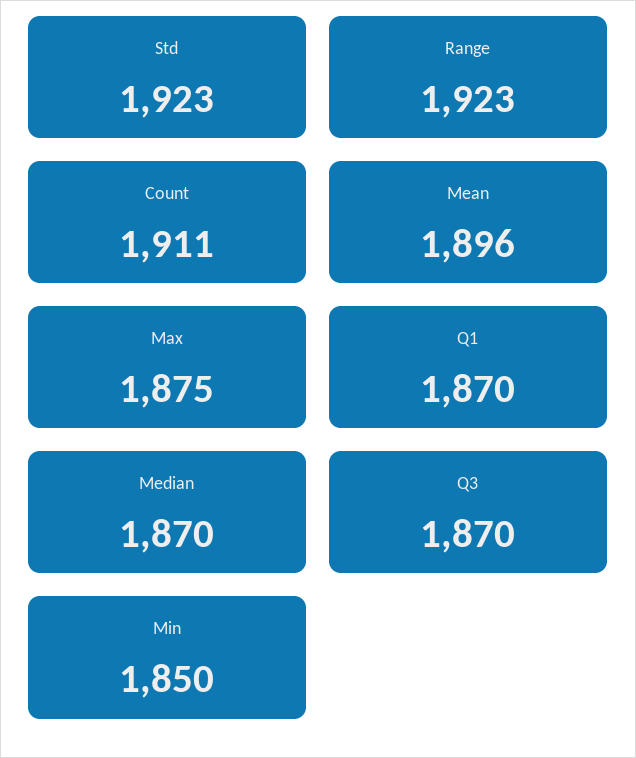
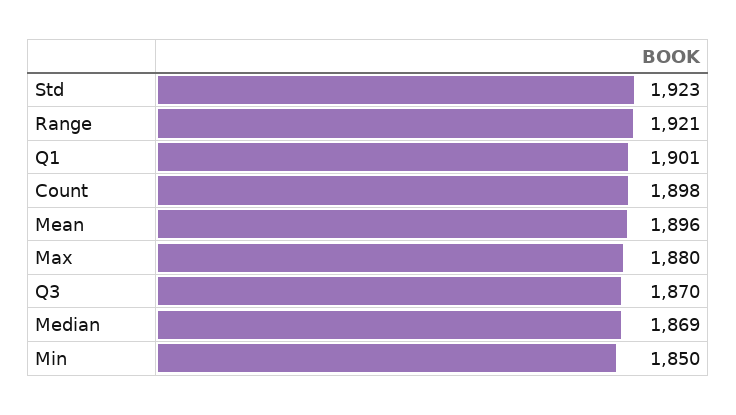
Range: 1923 -> 1921
Count: 1911 -> 1898
Max: 1875 -> 1880
Q1: 1870 -> 1901
Median: 1870 -> 1869

